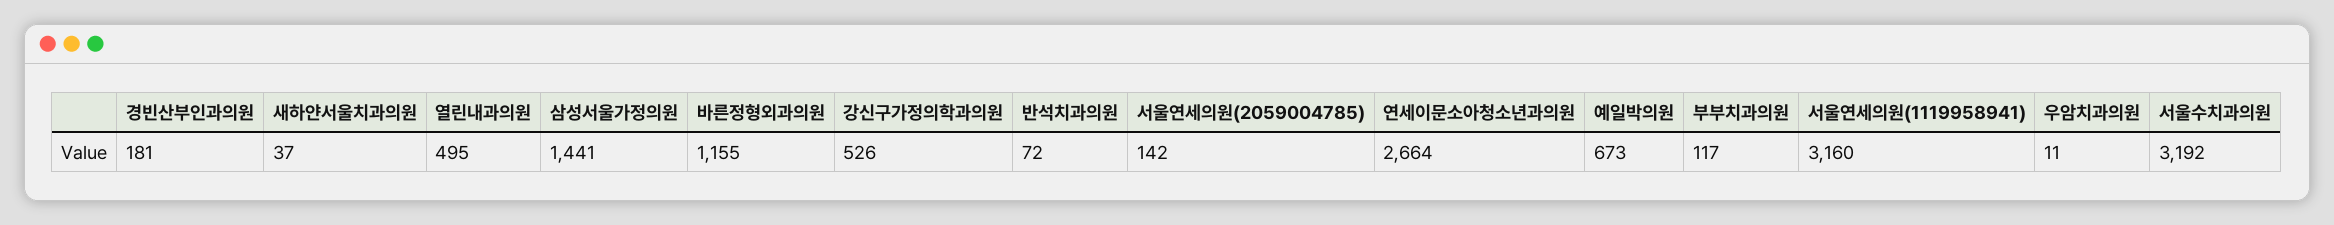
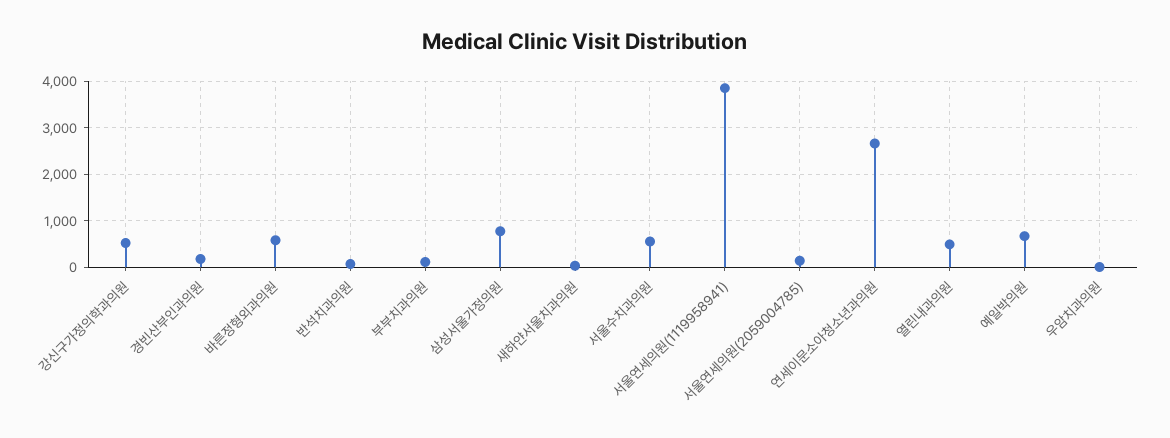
삼성서울가정의원: 1441 -> 800
바른정형외과의원: 1155 -> 600
서울연세의원(1119958941): 3160 -> 3800
서울수치과의원: 3192 -> 600

